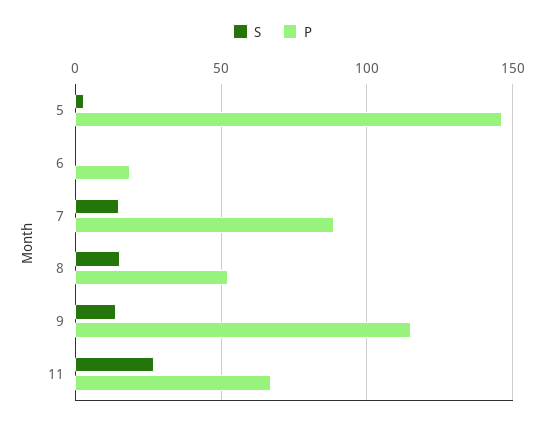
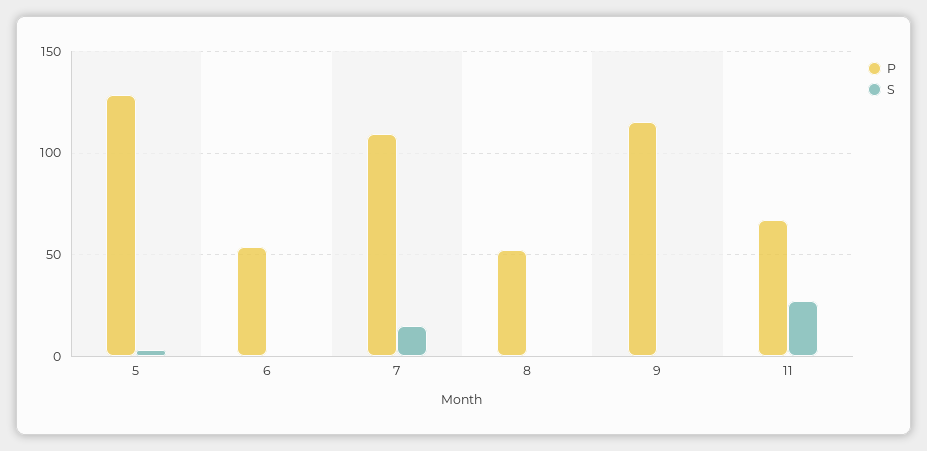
P, 5: 145 -> 130
P, 6: 20 -> 55
P, 7: 90 -> 110
S, 8: 15 -> 0
S, 9: 15 -> 0

